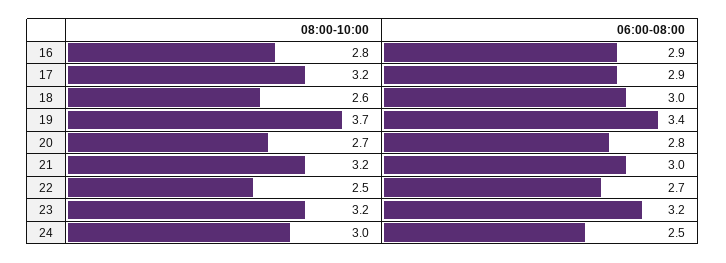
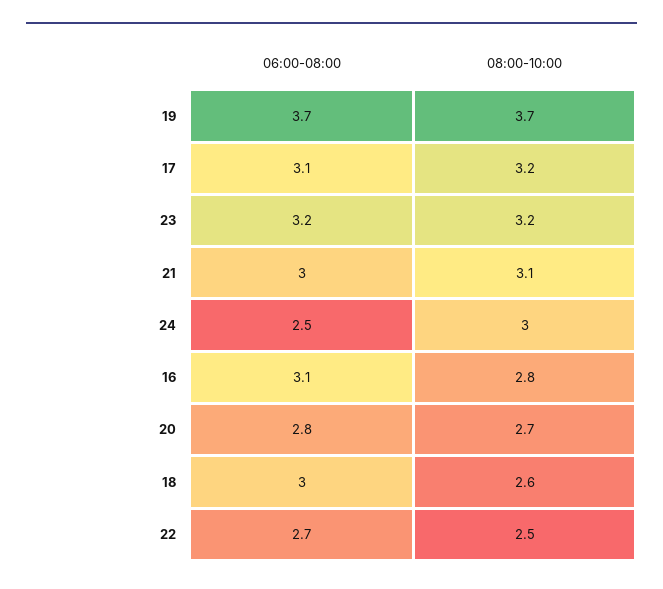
06:00-08:00, 16: 2.9 -> 3.1
06:00-08:00, 17: 2.9 -> 3.1
06:00-08:00, 19: 3.4 -> 3.7
08:00-10:00, 21: 3.2 -> 3.1

